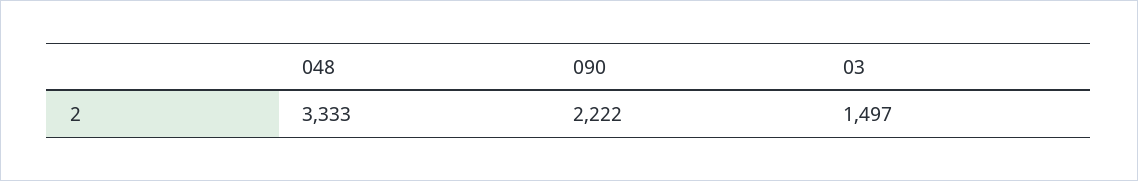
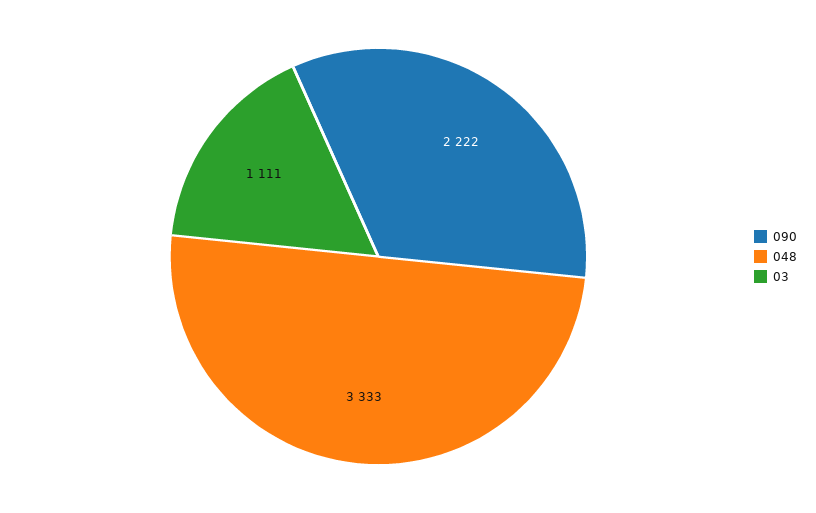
03: 1497 -> 1111

